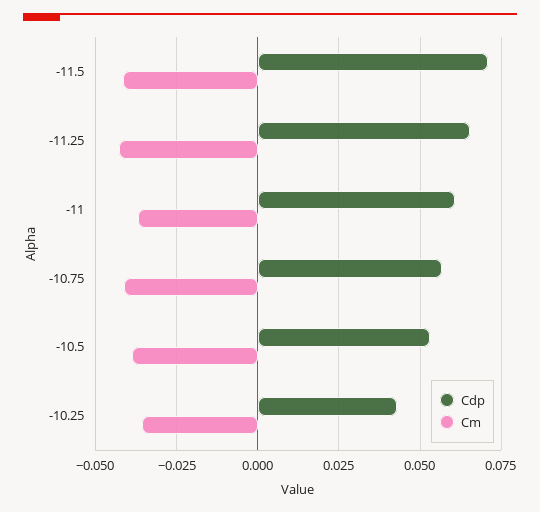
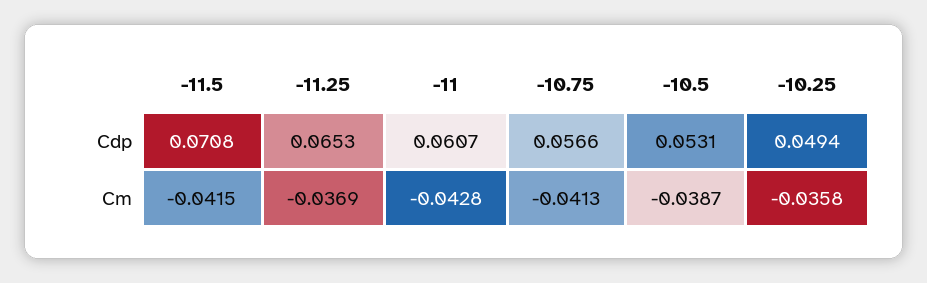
Cm, -11.25: -0.0425 -> -0.0369
Cm, -11: -0.0375 -> -0.0428
Cdp, -10.25: 0.0425 -> 0.0494

